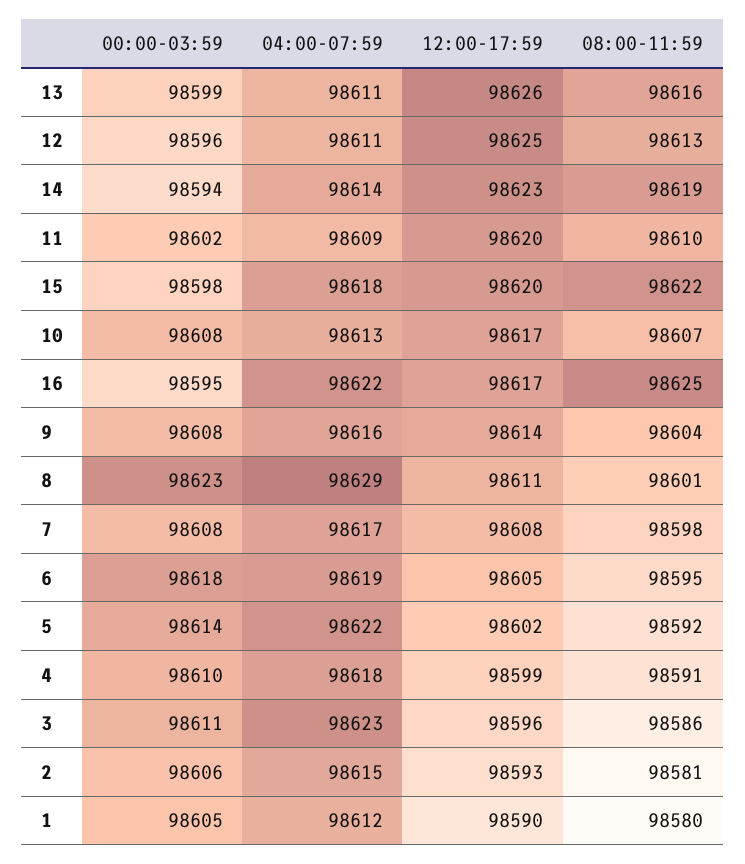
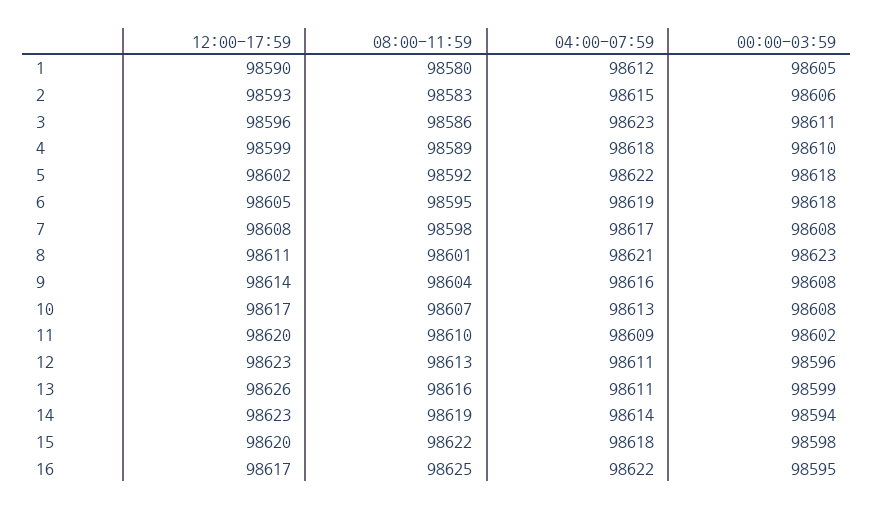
12:00-17:59, 12: 98625 -> 98623
04:00-07:59, 8: 98629 -> 98621
00:00-03:59, 5: 98614 -> 98618
08:00-11:59, 4: 98591 -> 98589
08:00-11:59, 2: 98581 -> 98583

